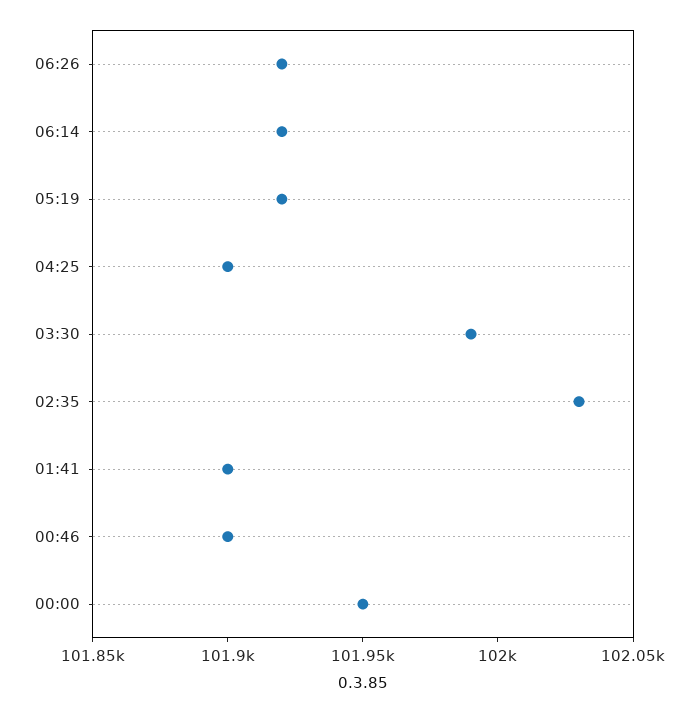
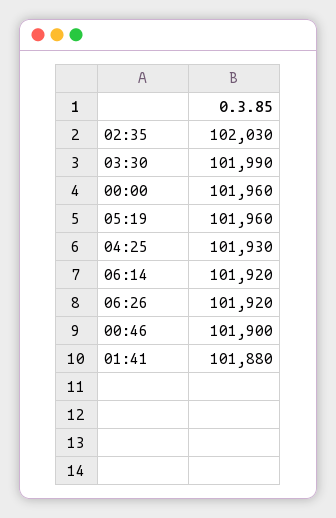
05:19: 101920 -> 101960
04:25: 101900 -> 101930
01:41: 101900 -> 101880
00:00: 101950 -> 101960

